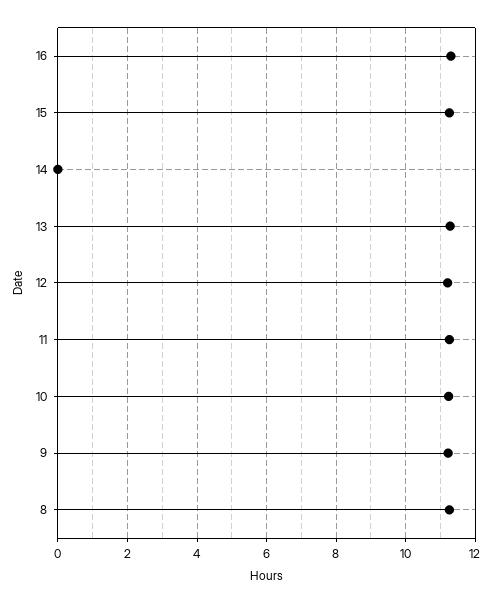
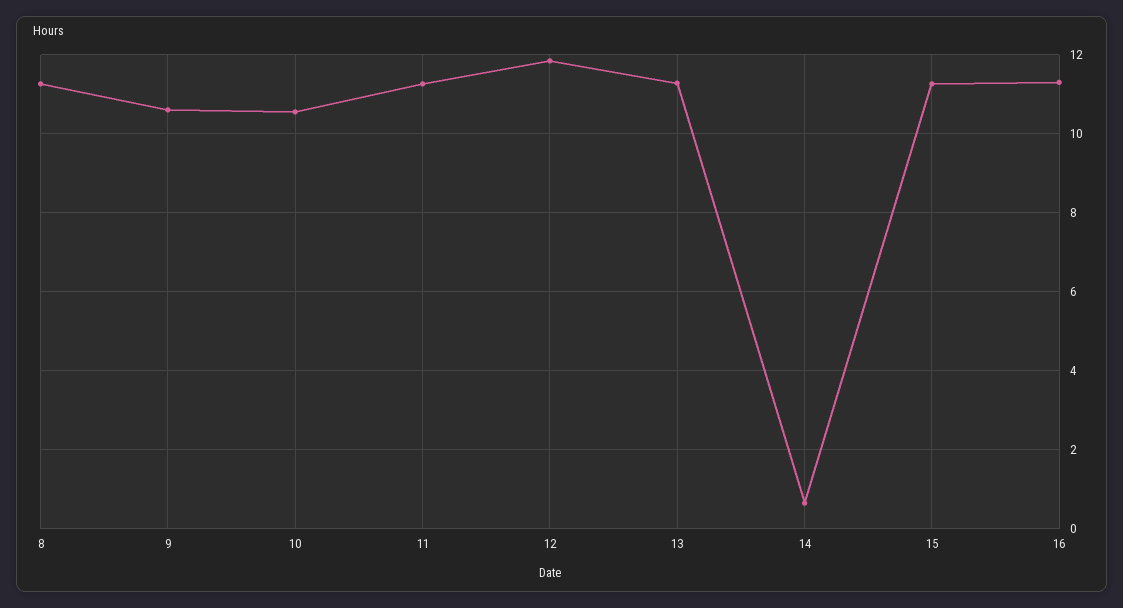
14: 0 -> 0.6
12: 11.2 -> 11.8
10: 11.2 -> 10.6
9: 11.2 -> 10.6

